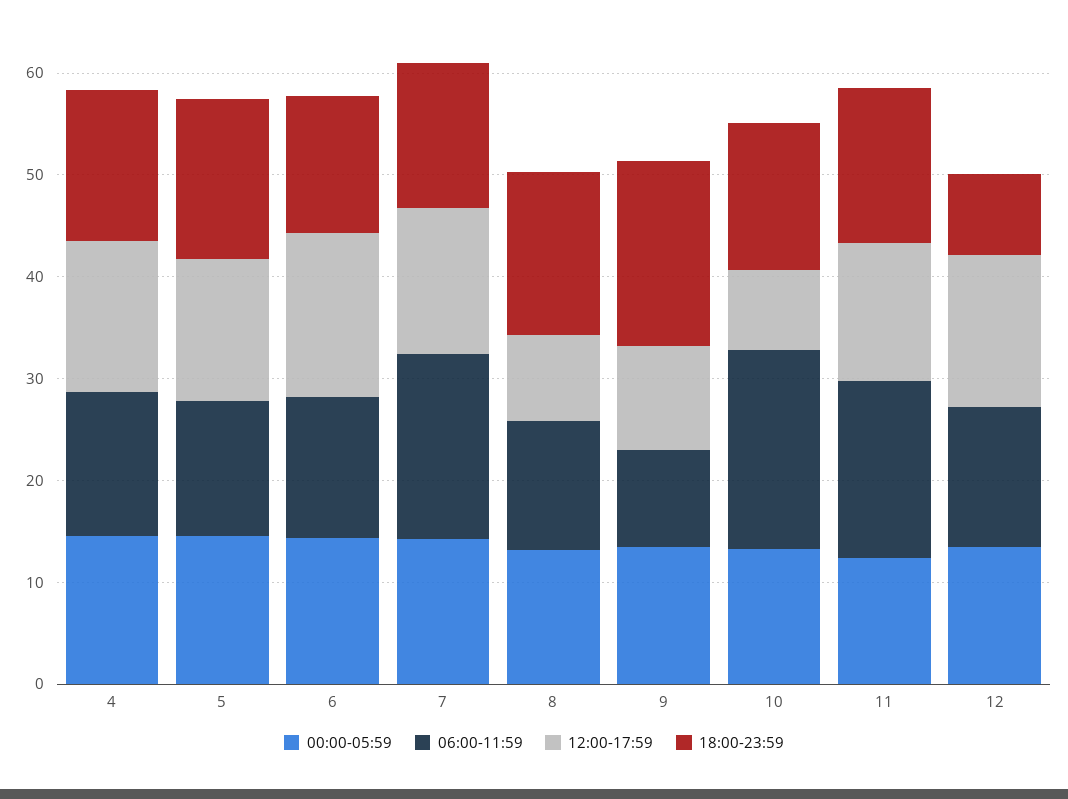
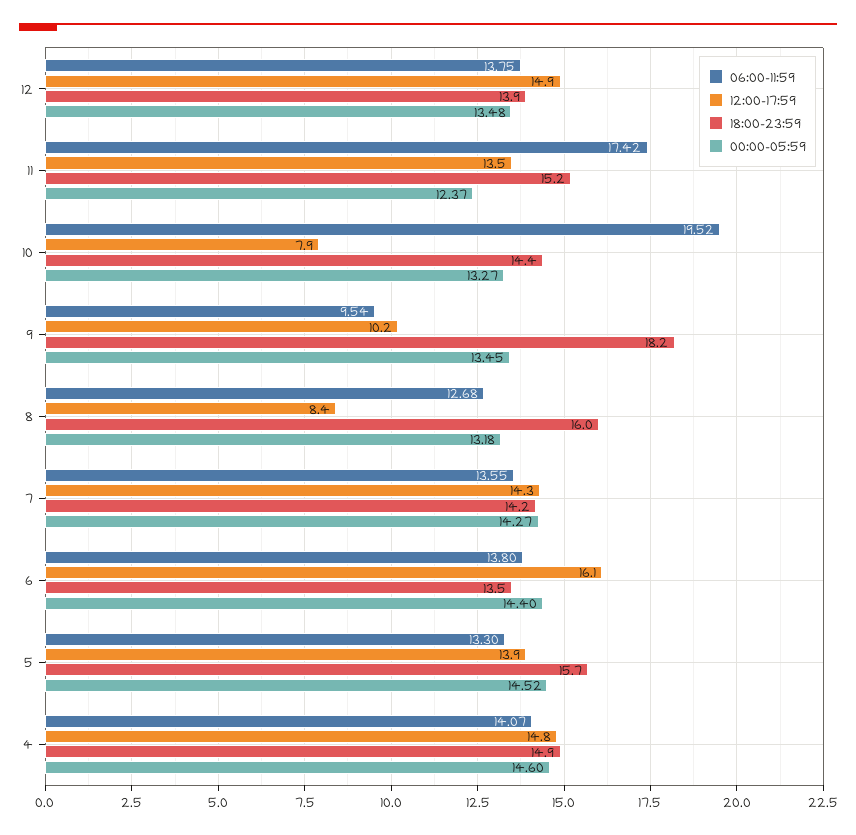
06:00-11:59, 7: 18 -> 13.55
18:00-23:59, 12: 8 -> 13.9

